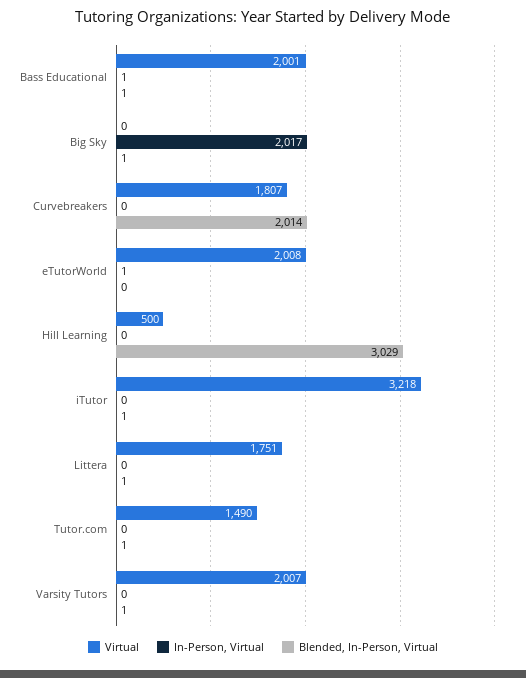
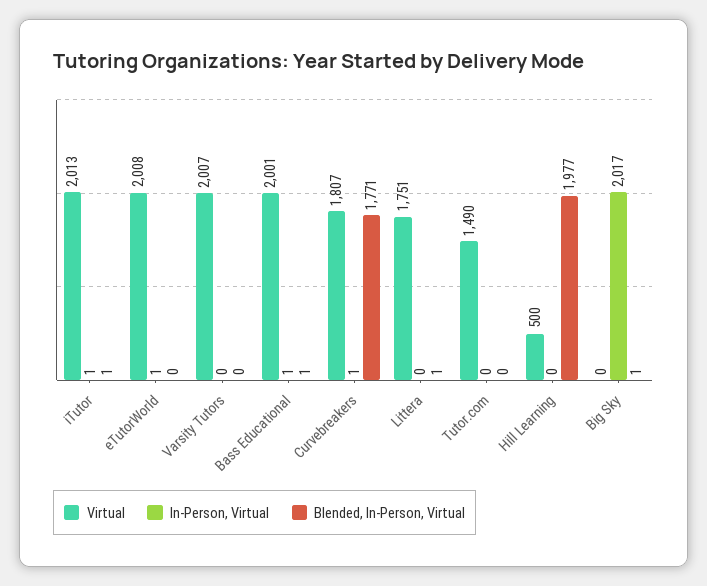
In-Person, Virtual, Curvebreakers: 0 -> 1
Blended, In-Person, Virtual, Curvebreakers: 2014 -> 1771
Blended, In-Person, Virtual, Hill Learning: 3029 -> 1977
Virtual, iTutor: 3218 -> 2013
In-Person, Virtual, iTutor: 0 -> 1
Blended, In-Person, Virtual, Tutor.com: 1 -> 0
Blended, In-Person, Virtual, Varsity Tutors: 1 -> 0

